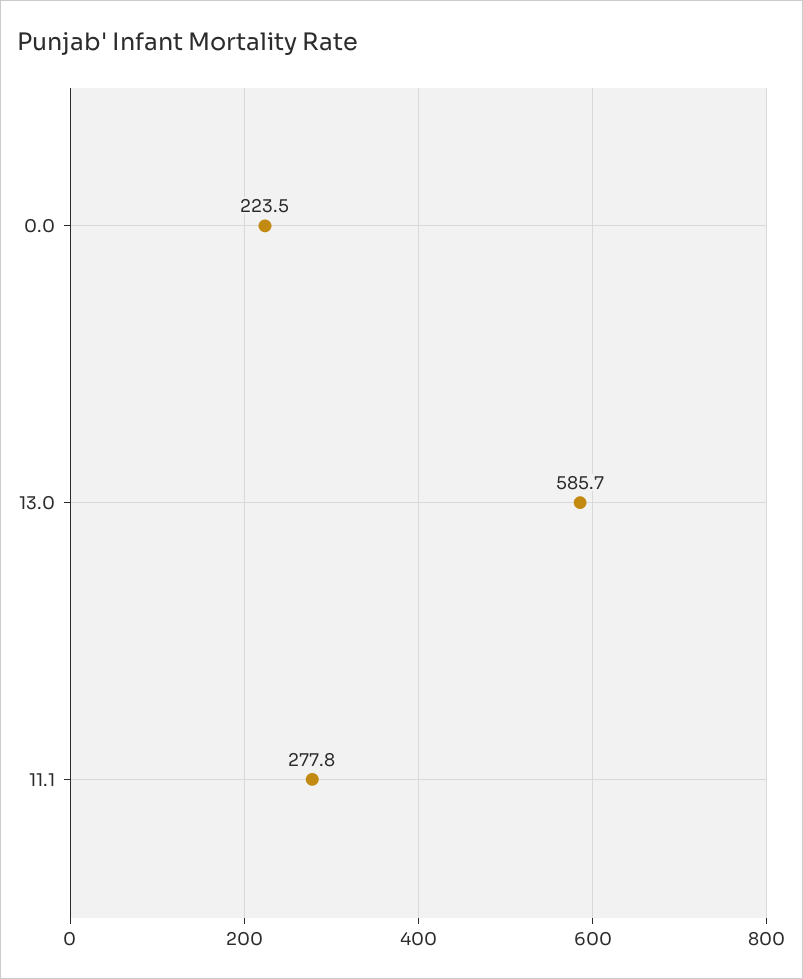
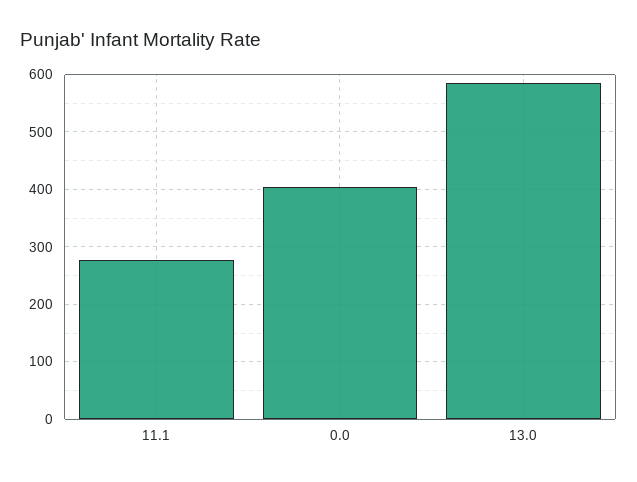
0.0: 223.5 -> 400

